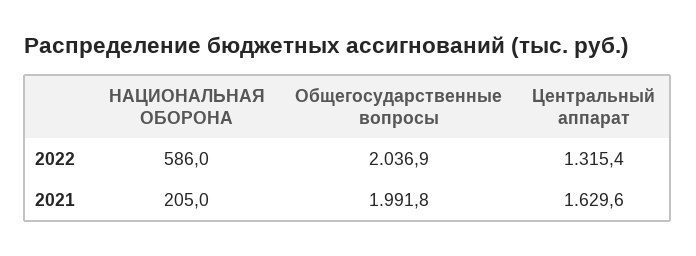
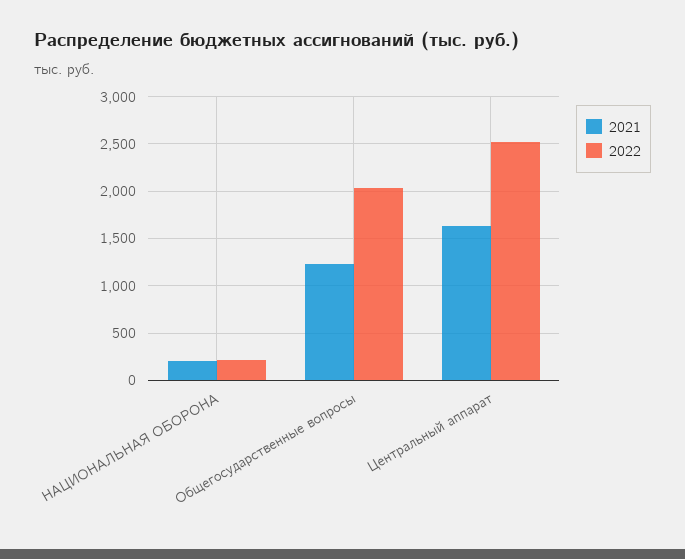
2022, НАЦИОНАЛЬНАЯ ОБОРОНА: 586 -> 200
2022, Центральный аппарат: 1315.4 -> 2500
2021, Общегосударственные вопросы: 1991.8 -> 1200

